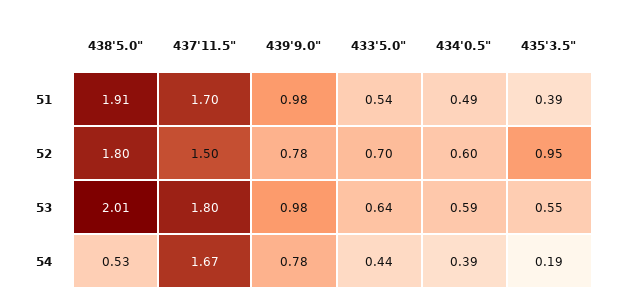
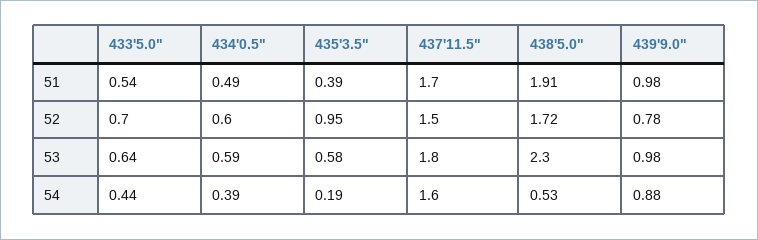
438'5.0", 52: 1.8 -> 1.72
438'5.0", 53: 2.01 -> 2.3
435'3.5", 53: 0.55 -> 0.58
437'11.5", 54: 1.67 -> 1.6
439'9.0", 54: 0.78 -> 0.88

